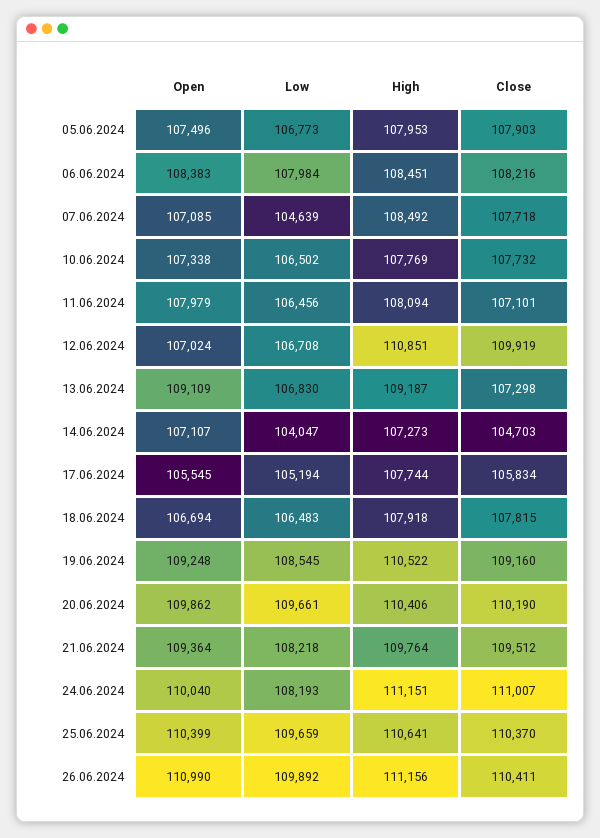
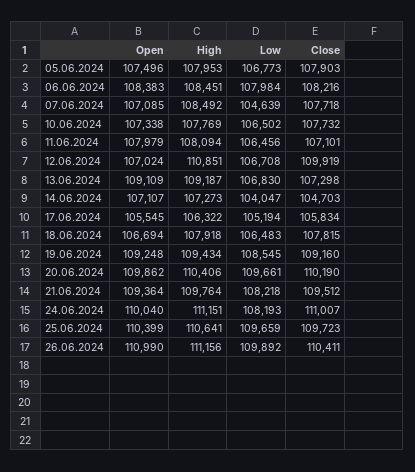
High, 17.06.2024: 107744 -> 106322
High, 19.06.2024: 110522 -> 109434
Close, 25.06.2024: 110370 -> 109723

